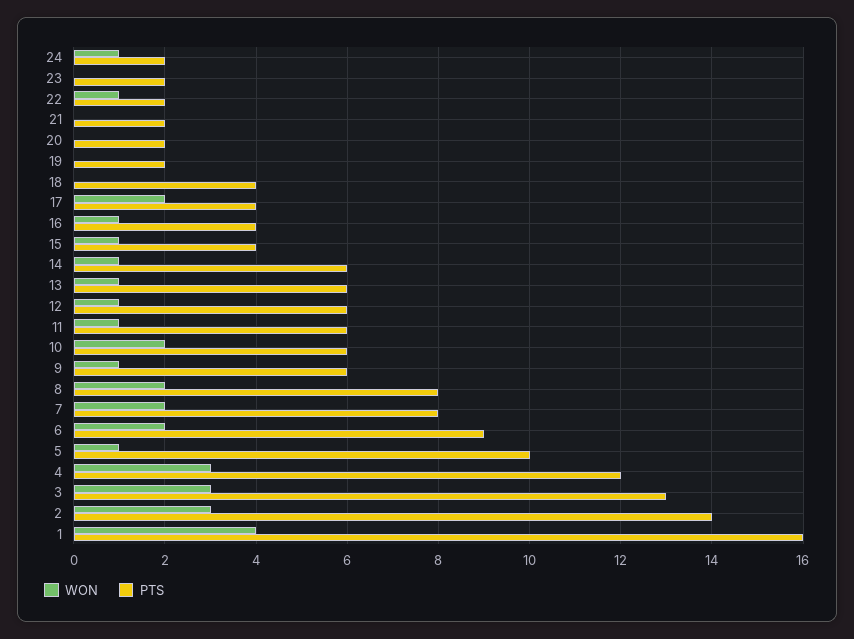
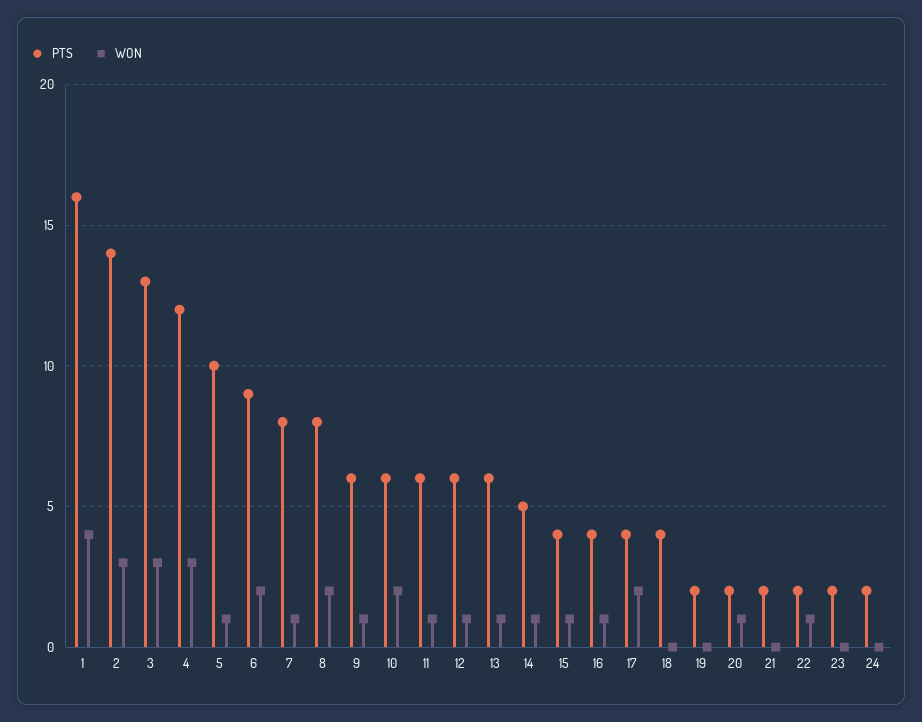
WON, 24: 1 -> 0
WON, 20: 0 -> 1
PTS, 14: 6 -> 5
WON, 7: 2 -> 1

